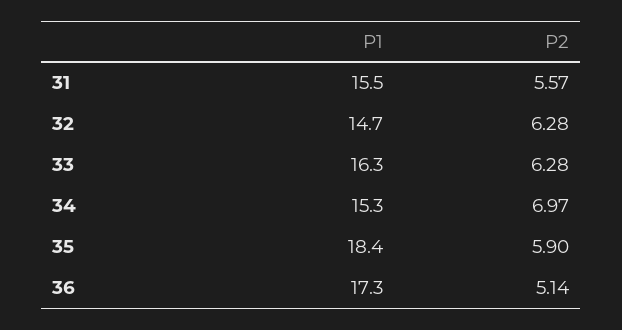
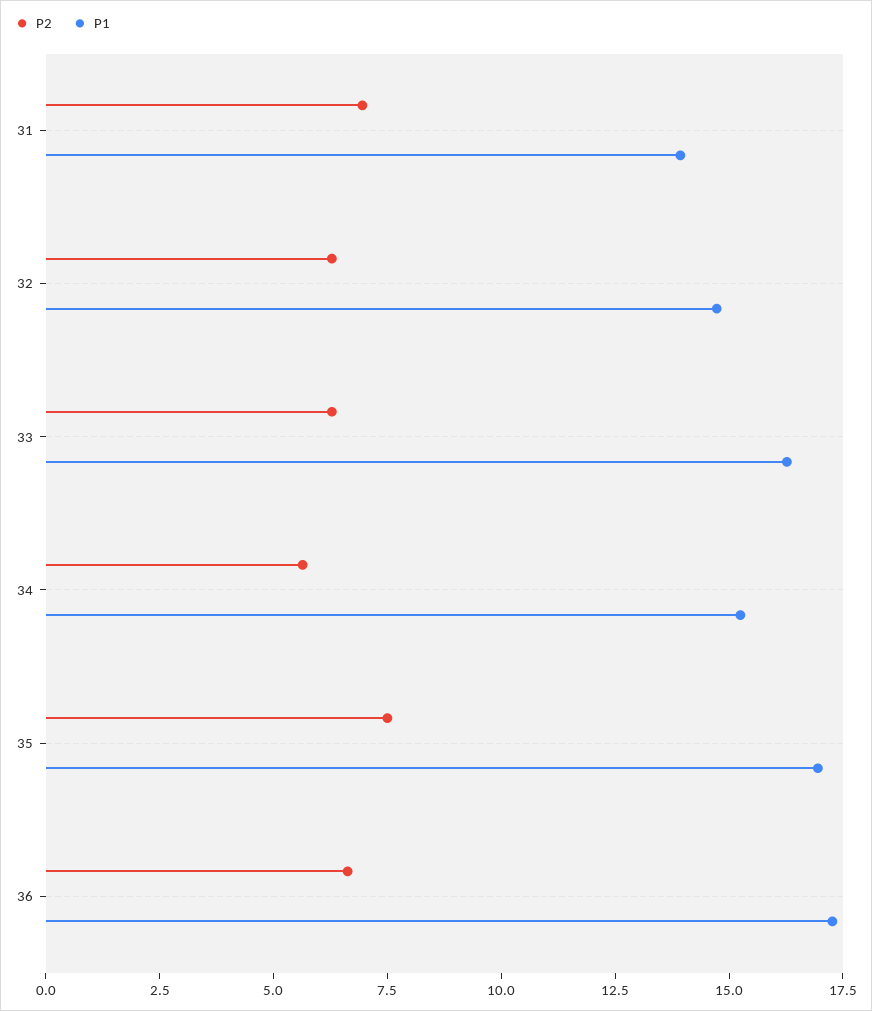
P1, 31: 15.5 -> 14
P2, 31: 5.57 -> 7
P2, 34: 6.97 -> 5.5
P1, 35: 18.4 -> 17
P2, 35: 5.9 -> 7.5
P2, 36: 5.14 -> 6.5

